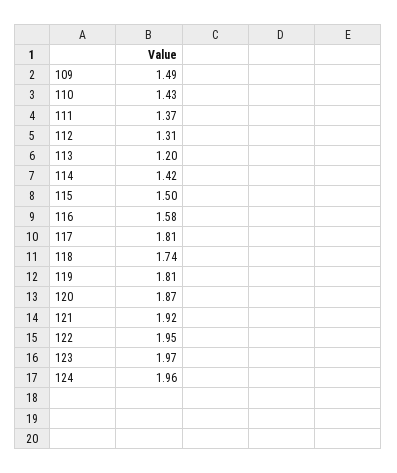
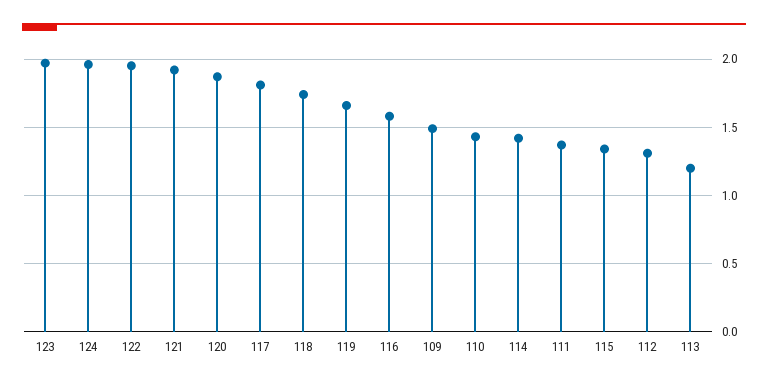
115: 1.5 -> 1.35
119: 1.81 -> 1.65

